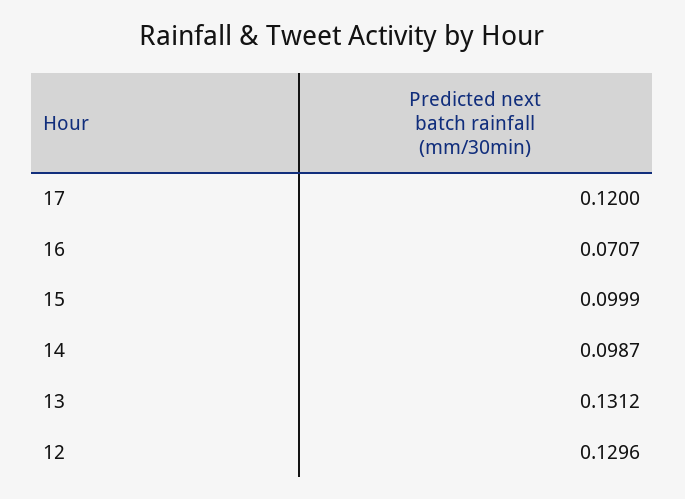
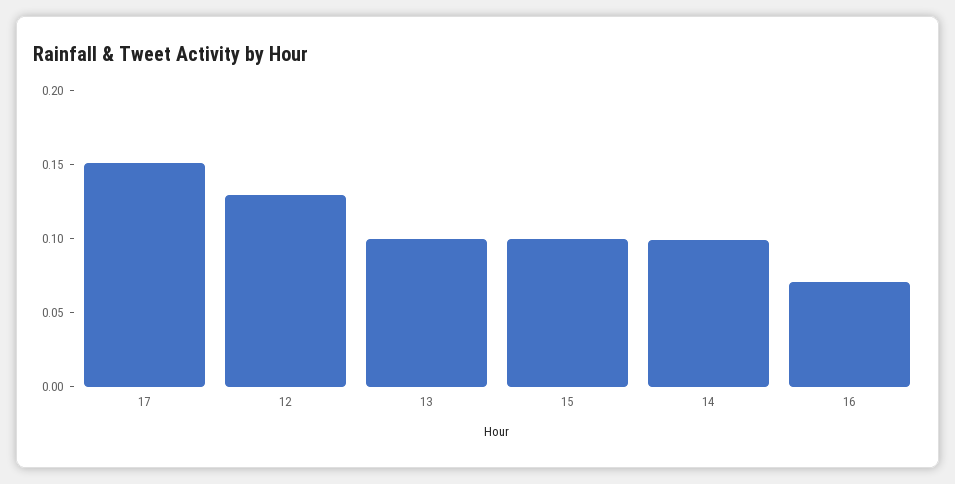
17: 0.12 -> 0.15
13: 0.1312 -> 0.1

